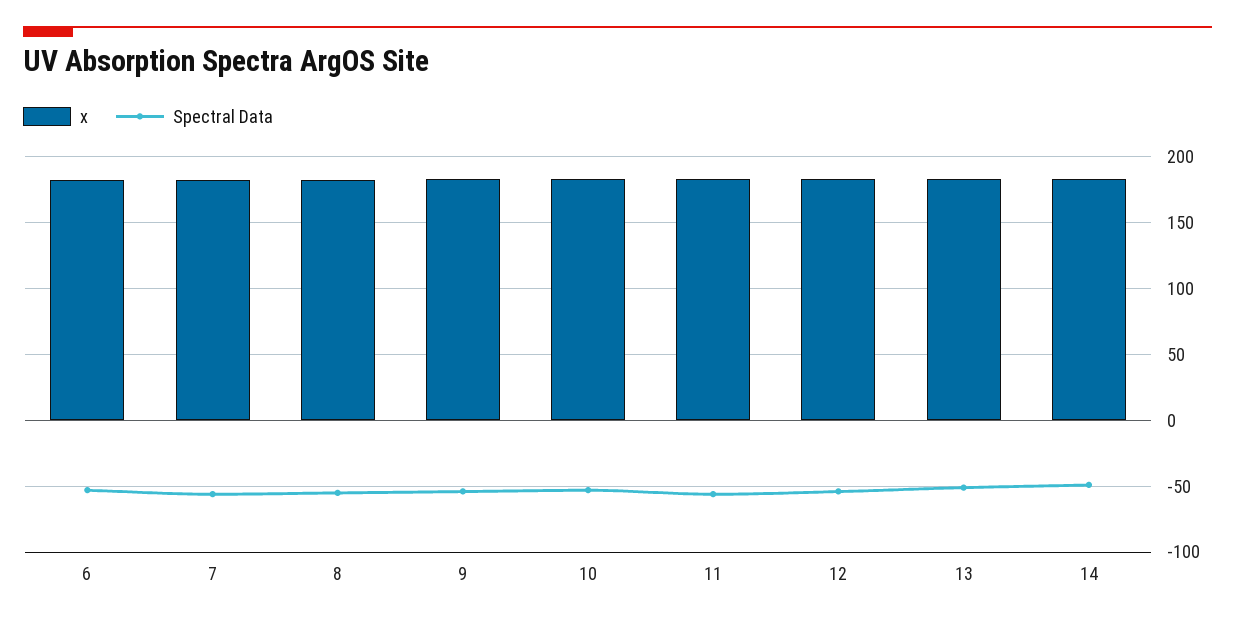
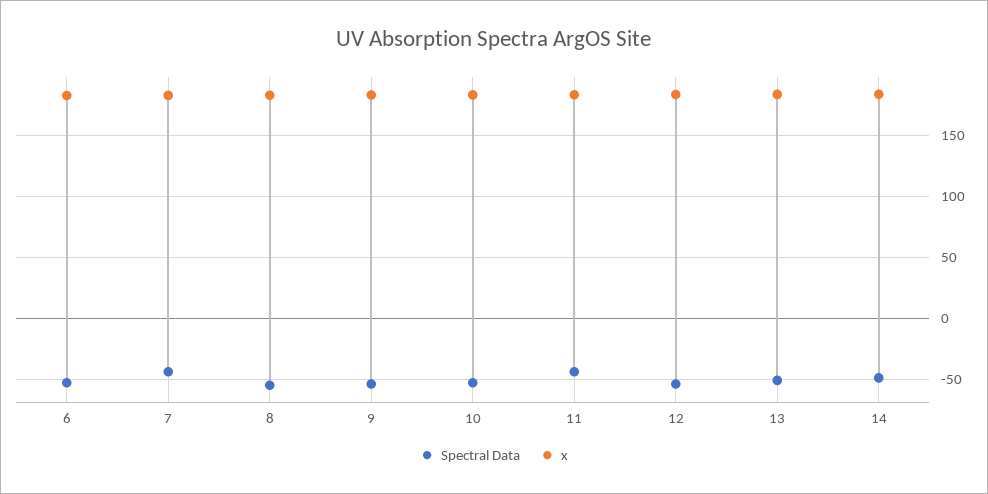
Spectral Data, 7: -55 -> -45
Spectral Data, 11: -55 -> -45

